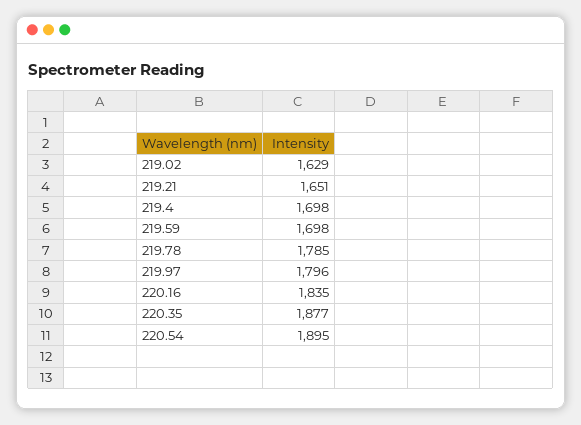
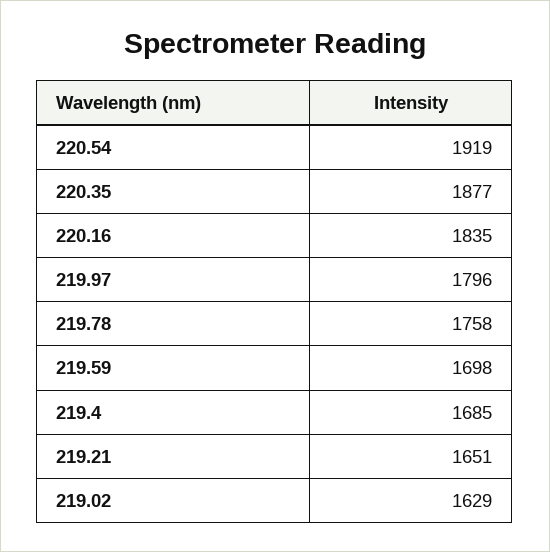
219.4: 1698 -> 1685
219.78: 1785 -> 1758
220.54: 1895 -> 1919

